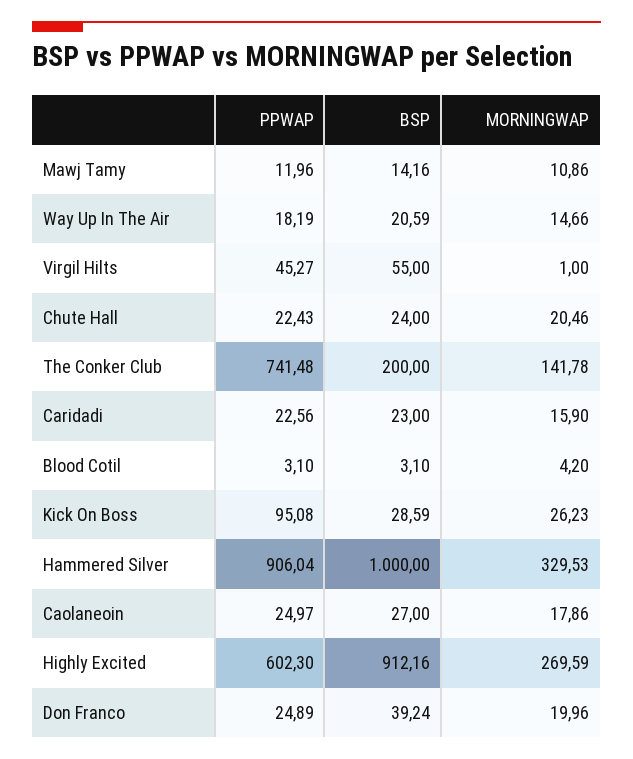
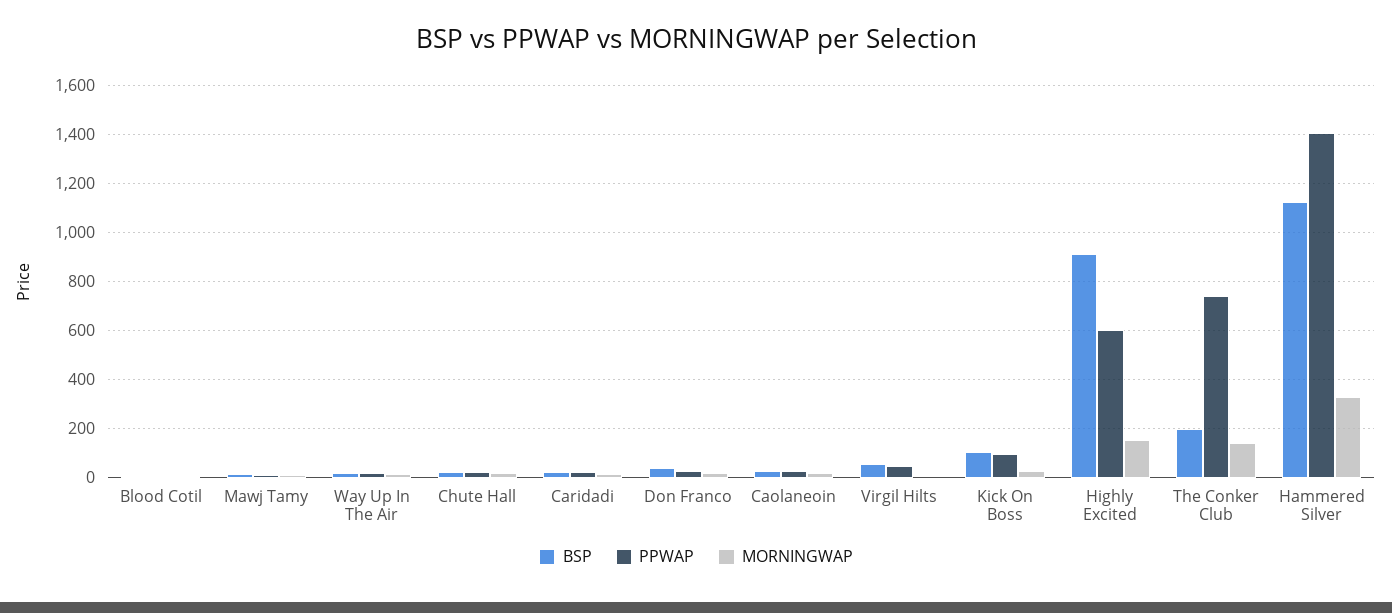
BSP, Kick On Boss: 28.59 -> 100
PPWAP, Hammered Silver: 906.04 -> 1400
BSP, Hammered Silver: 1000 -> 1125
MORNINGWAP, Highly Excited: 269.59 -> 150

